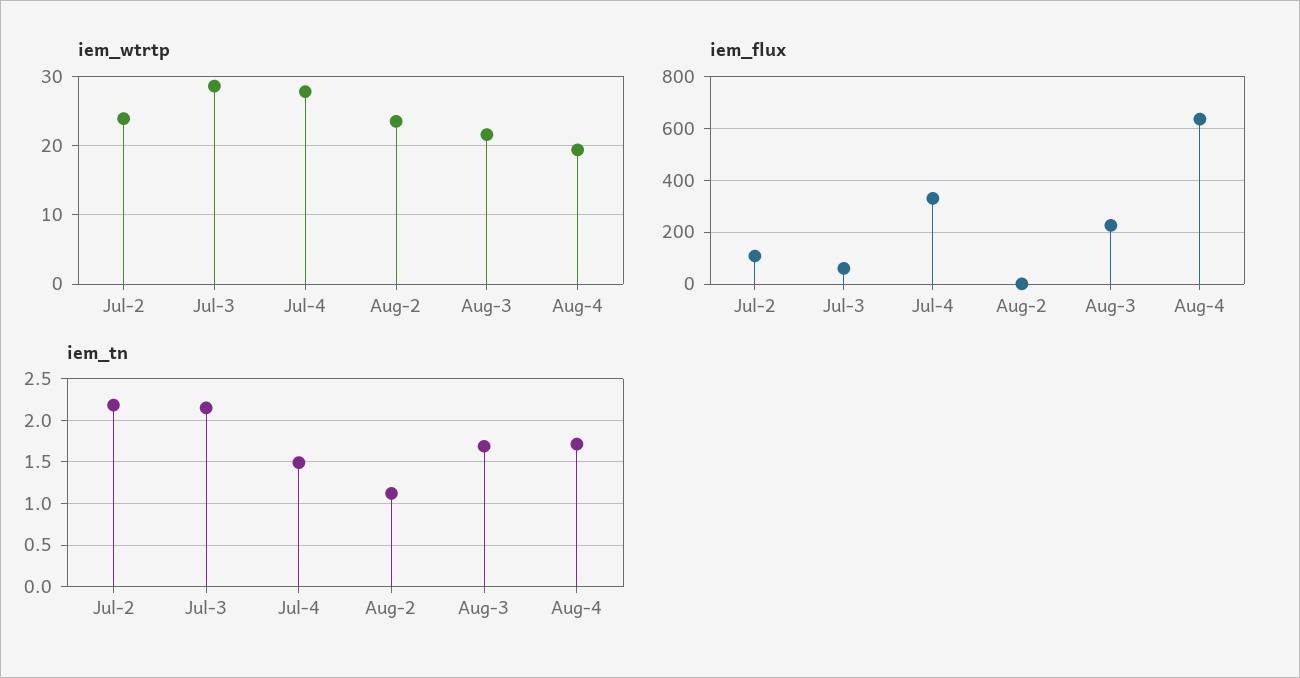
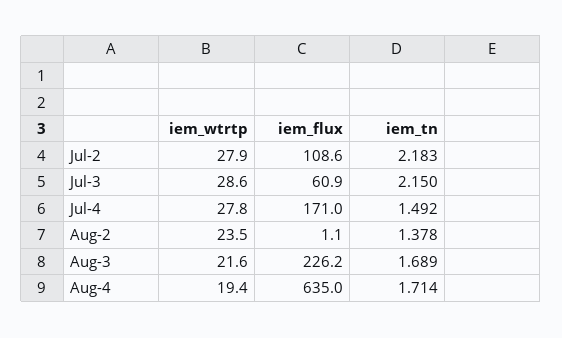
iem_wtrtp, Jul-2: 24 -> 27.9
iem_flux, Jul-4: 325 -> 171
iem_tn, Aug-2: 1.1 -> 1.378

